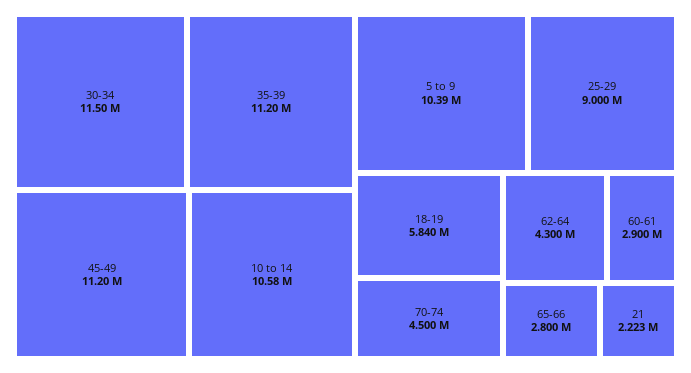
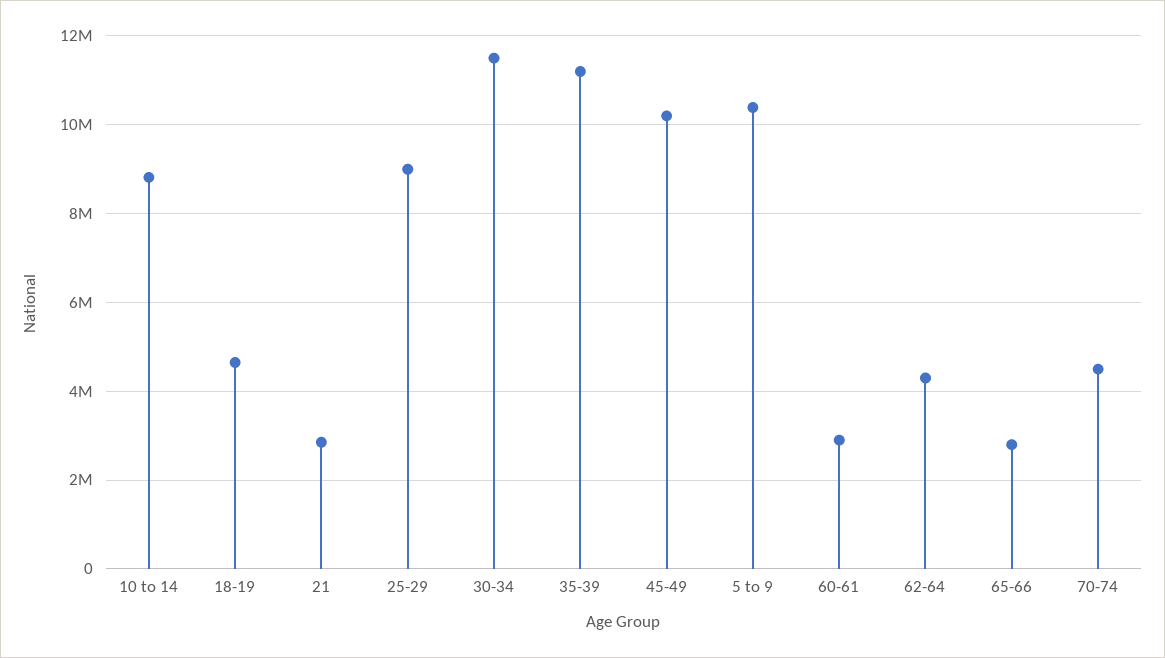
45-49: 11200000 -> 10200000
10 to 14: 10580000 -> 8800000
18-19: 5840000 -> 4600000
21: 2223000 -> 2800000

